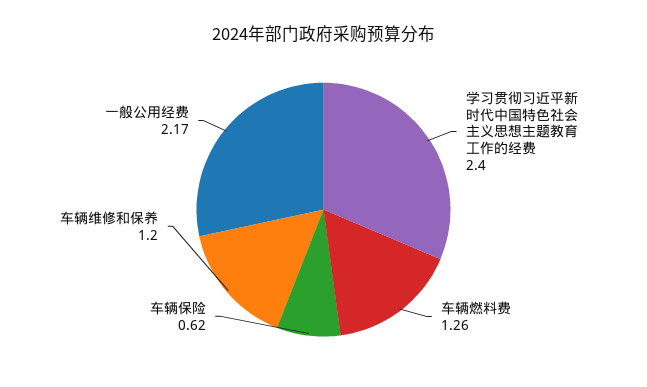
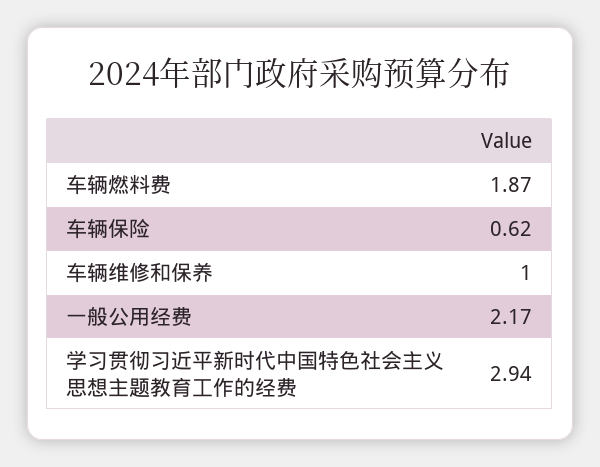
学习贯彻习近平新时代中国特色社会主义思想主题教育工作的经费: 2.4 -> 2.94
车辆燃料费: 1.26 -> 1.87
车辆维修和保养: 1.2 -> 1

